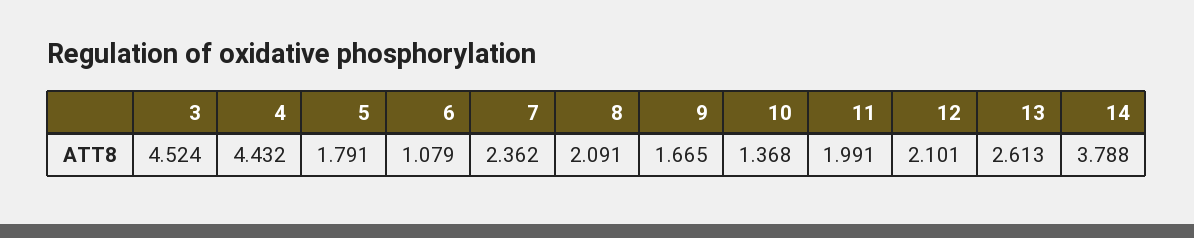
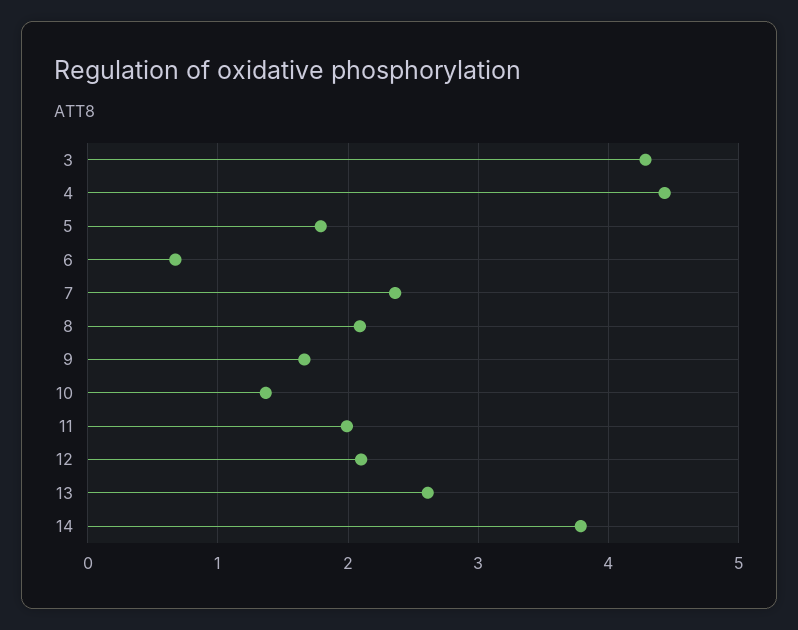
3: 4.524 -> 4.3
6: 1.079 -> 0.7

